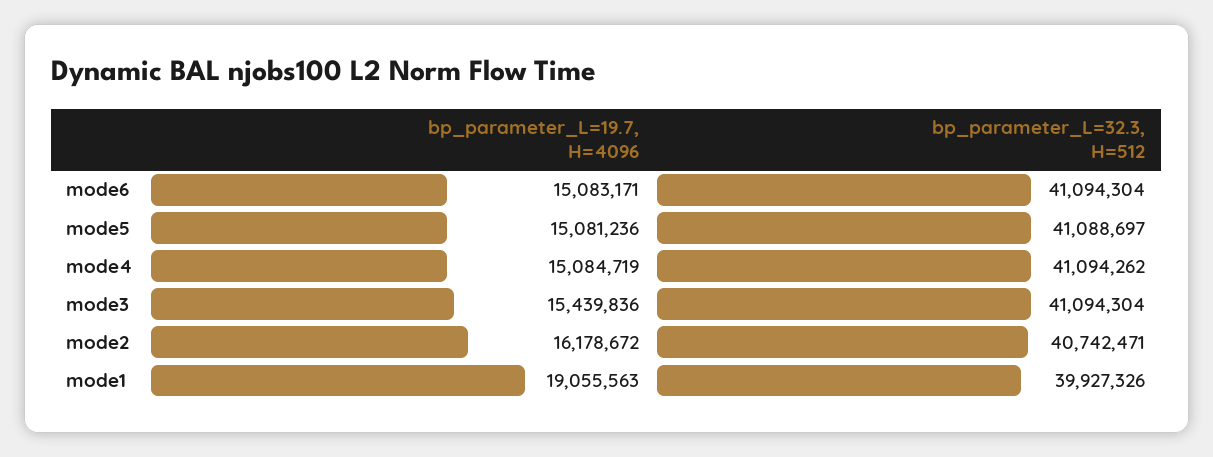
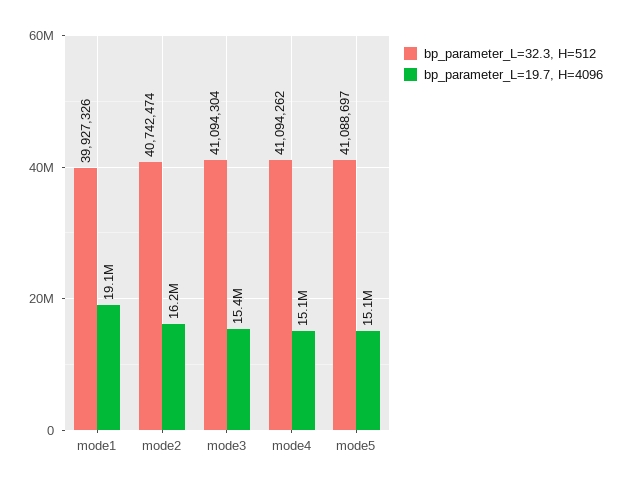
bp_parameter_L=19.7, H=4096, mode6: 15083171 -> none
bp_parameter_L=32.3, H=512, mode6: 41094304 -> none
bp_parameter_L=32.3, H=512, mode2: 40742471 -> 40742474

